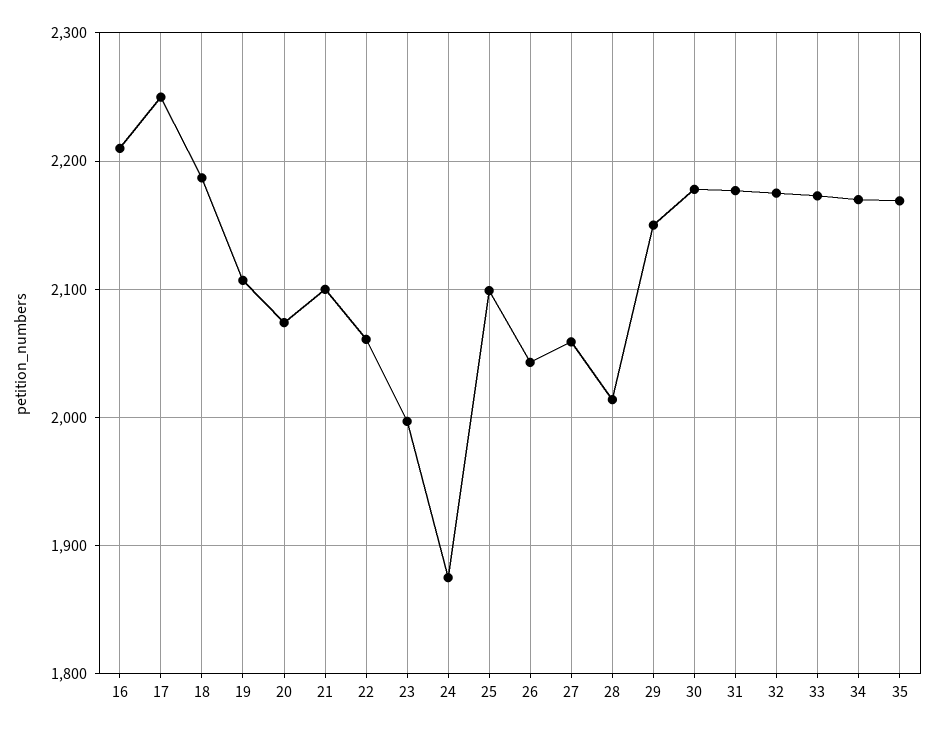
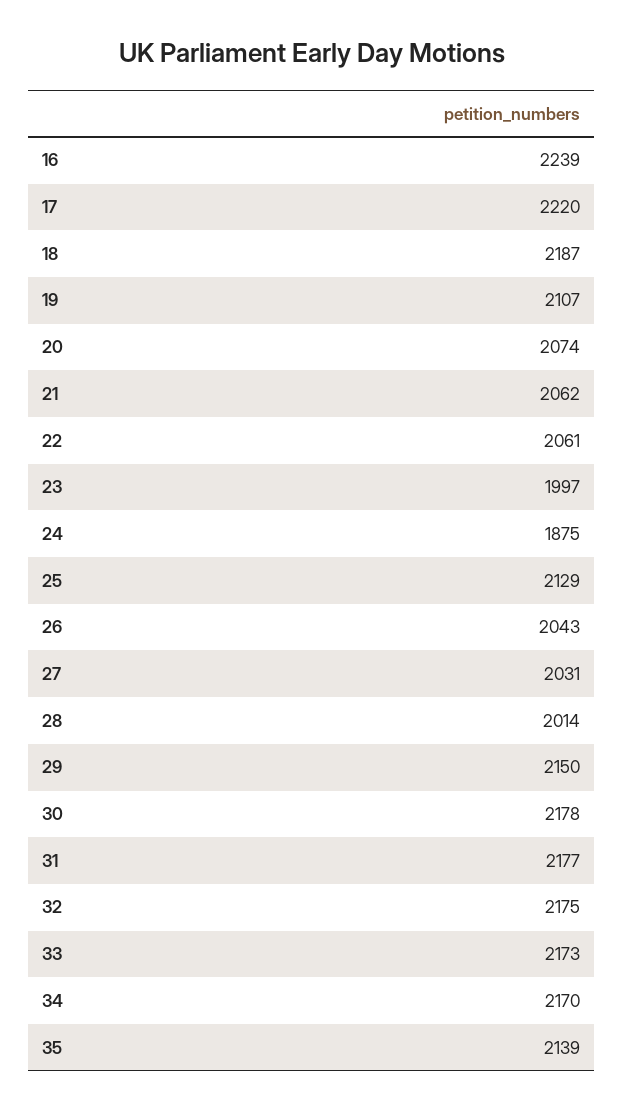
16: 2210 -> 2239
17: 2250 -> 2220
21: 2100 -> 2062
25: 2100 -> 2129
27: 2060 -> 2031
35: 2170 -> 2139

